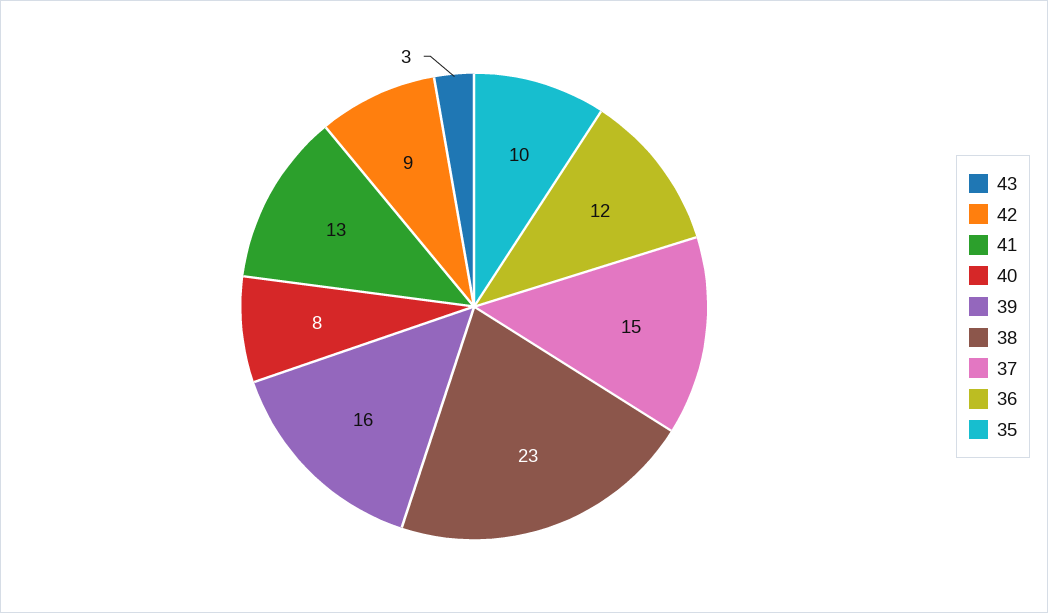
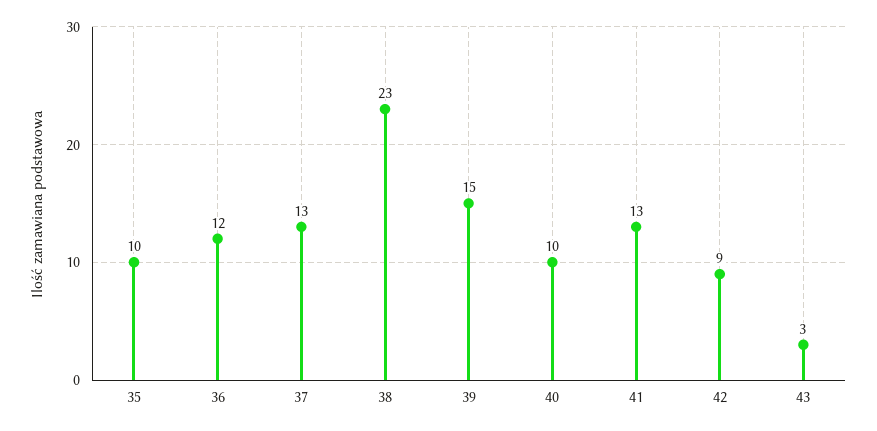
40: 8 -> 10
39: 16 -> 15
37: 15 -> 13

